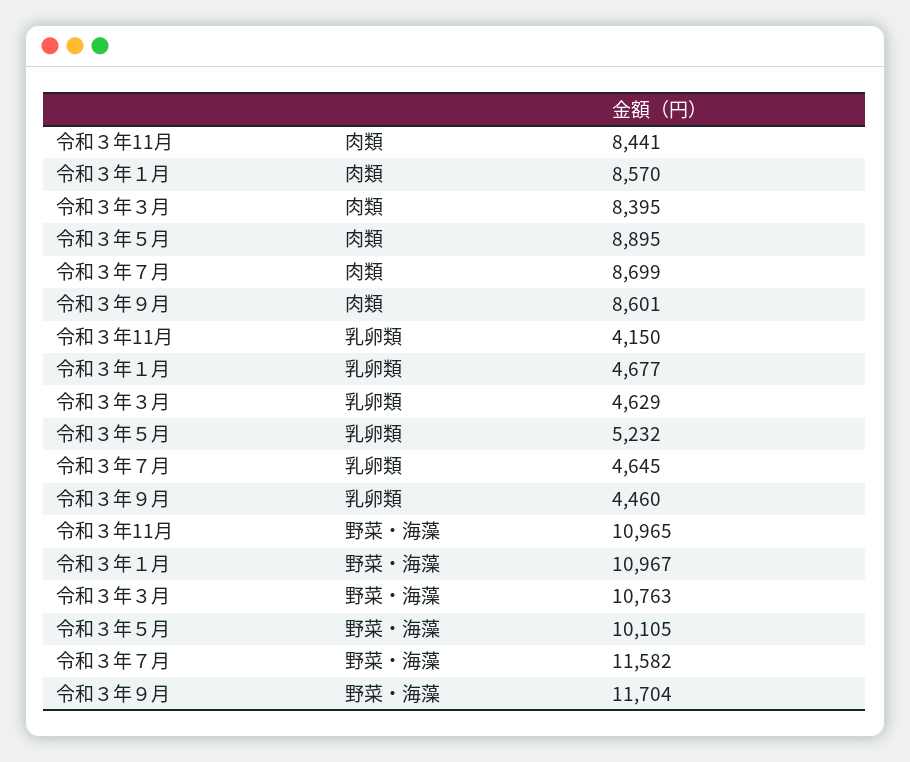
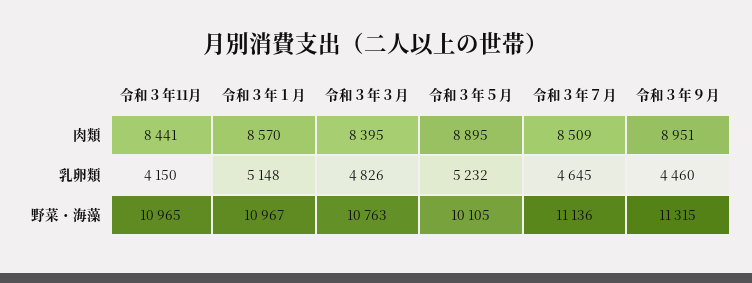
令和３年７月, 肉類: 8699 -> 8509
令和３年９月, 肉類: 8601 -> 8951
令和３年１月, 乳卵類: 4677 -> 5148
令和３年３月, 乳卵類: 4629 -> 4826
令和３年７月, 野菜・海藻: 11582 -> 11136
令和３年９月, 野菜・海藻: 11704 -> 11315

